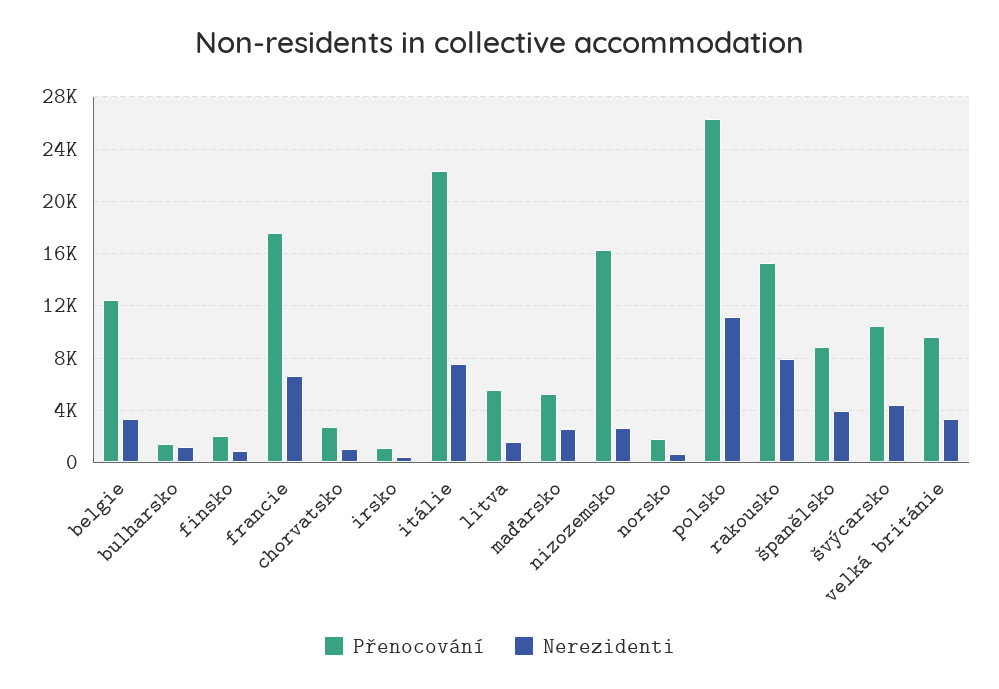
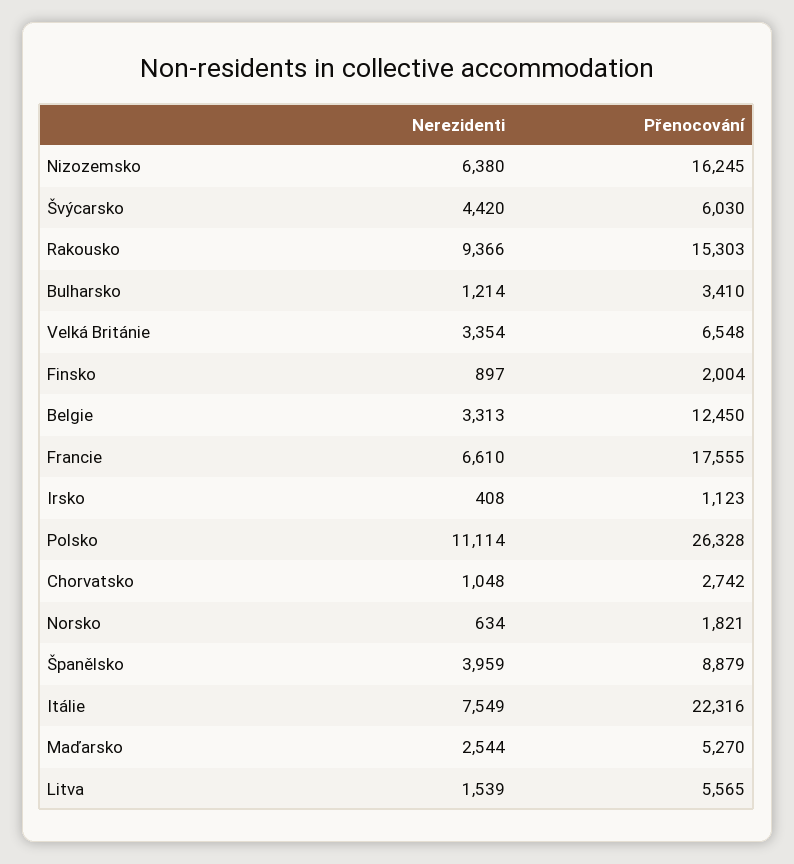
Přenocování, bulharsko: 1500 -> 3410
Nerezidenti, nizozemsko: 2500 -> 6380
Nerezidenti, rakousko: 8000 -> 9366
Přenocování, švýcarsko: 10500 -> 6030
Přenocování, velká británie: 9500 -> 6548

